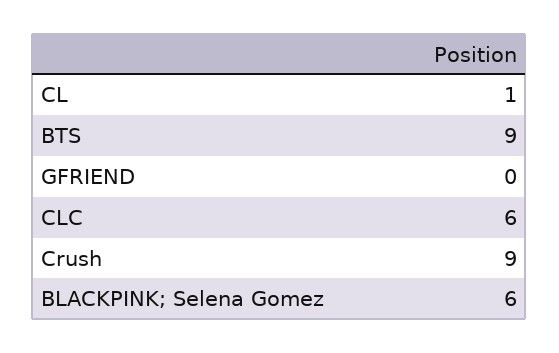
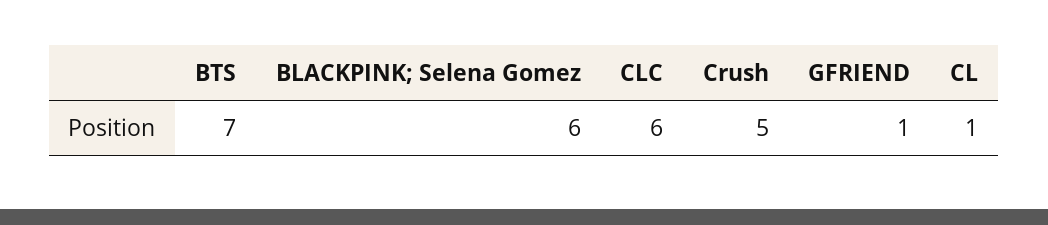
BTS: 9 -> 7
GFRIEND: 0 -> 1
Crush: 9 -> 5

